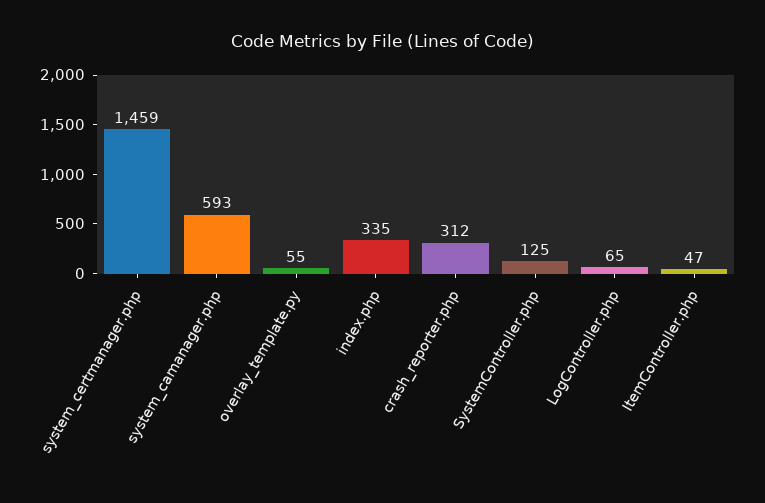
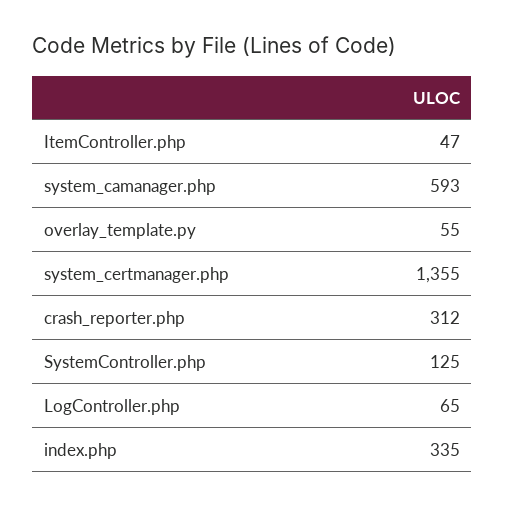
system_certmanager.php: 1459 -> 1355

